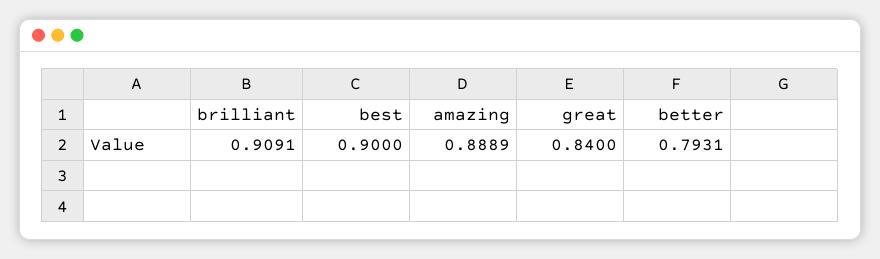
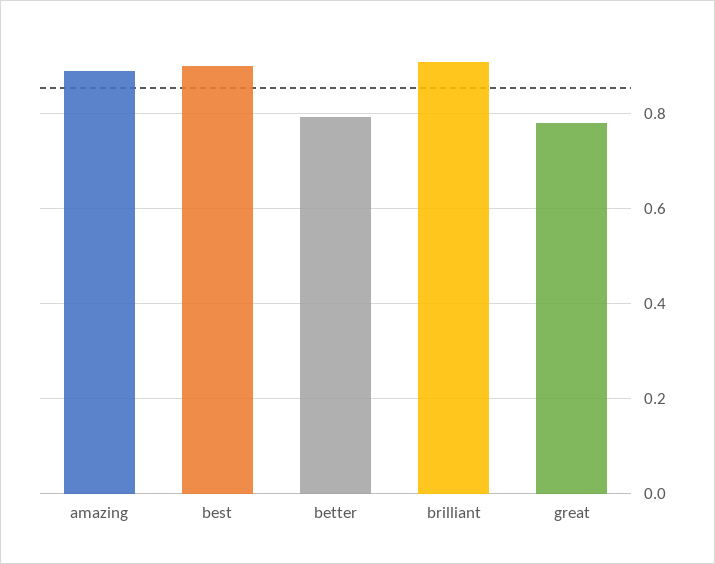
great: 0.84 -> 0.78

